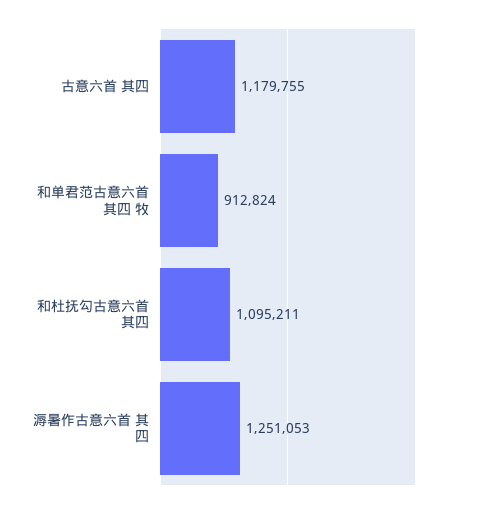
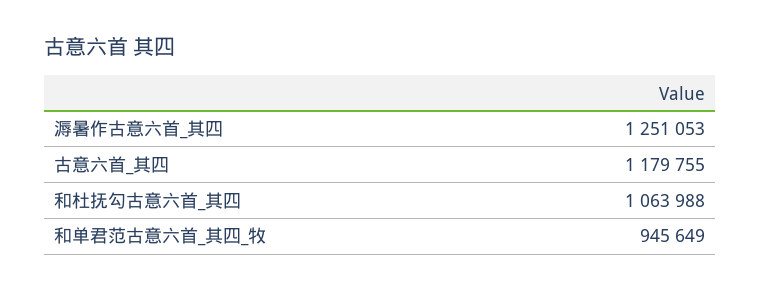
和单君范古意六首 其四 牧: 912824 -> 945649
和杜抚勾古意六首 其四: 1095211 -> 1063988

